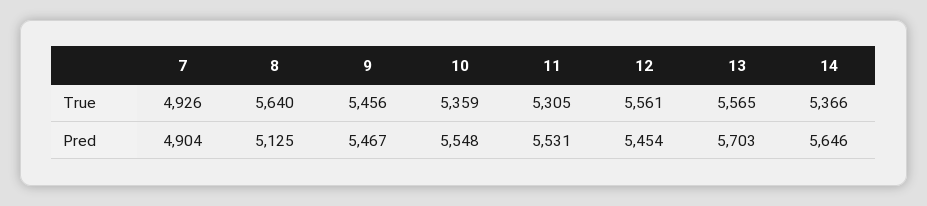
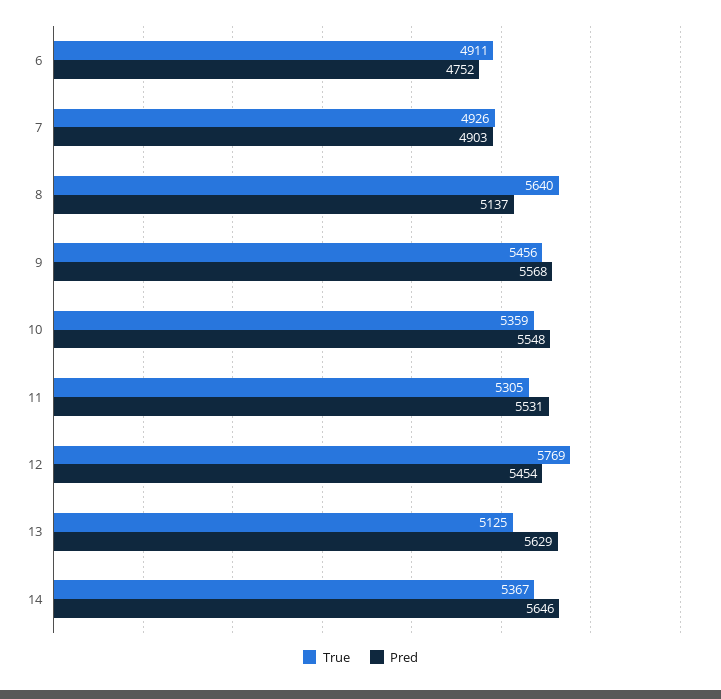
True, 12: 5561 -> 5769
True, 13: 5565 -> 5125
True, 14: 5366 -> 5367
Pred, 7: 4904 -> 4903
Pred, 8: 5125 -> 5137
Pred, 9: 5467 -> 5568
Pred, 13: 5703 -> 5629
True, 6: none -> 4911
Pred, 6: none -> 4752

